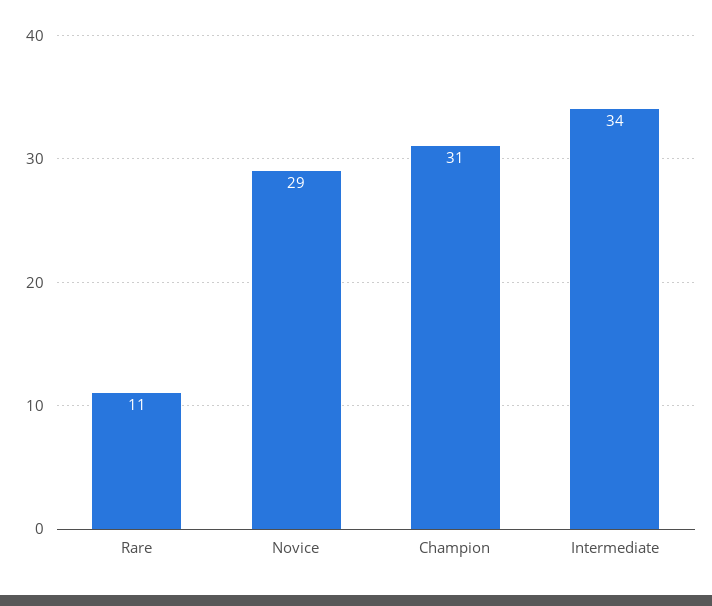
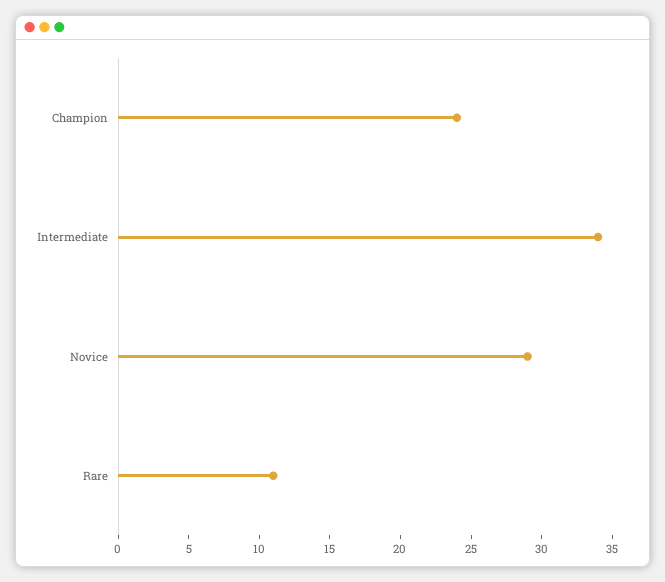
Champion: 31 -> 24

